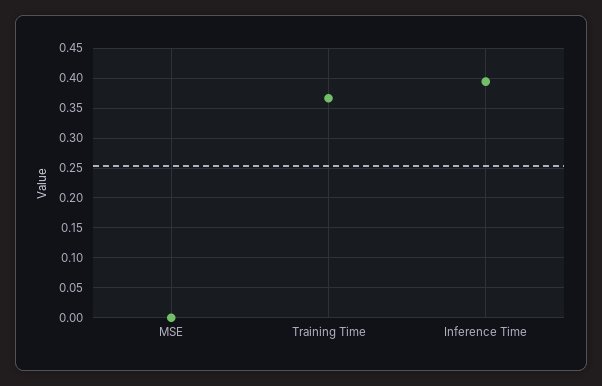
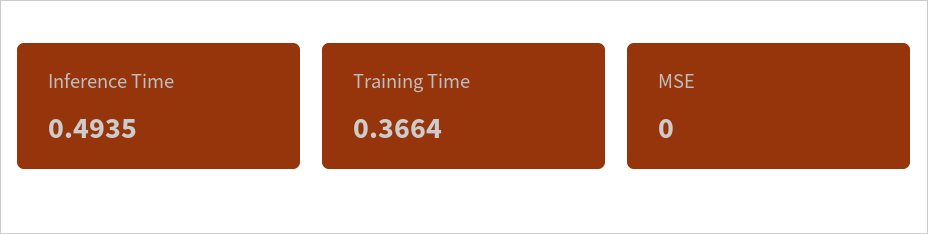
Inference Time: 0.4 -> 0.4935

